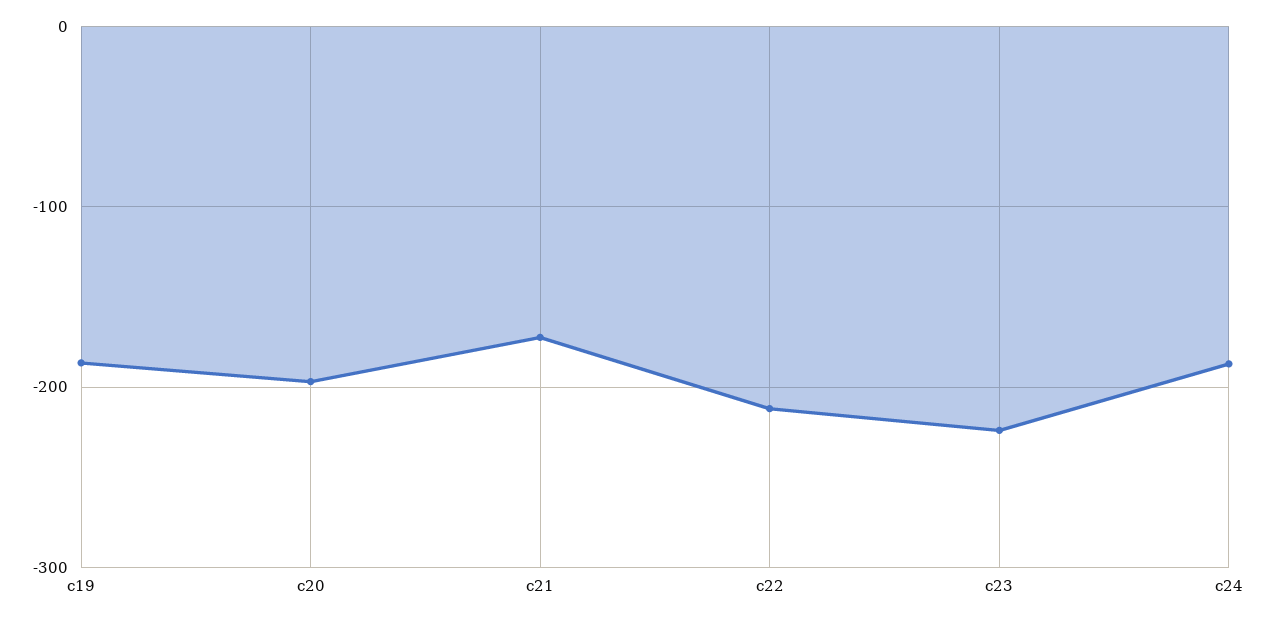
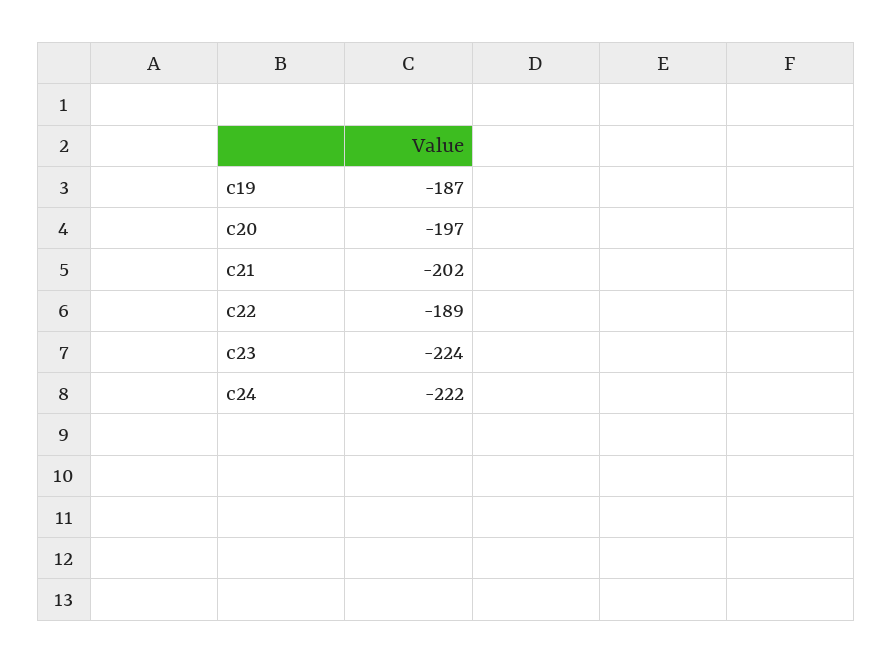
c21: -170 -> -202
c22: -210 -> -189
c24: -190 -> -222

